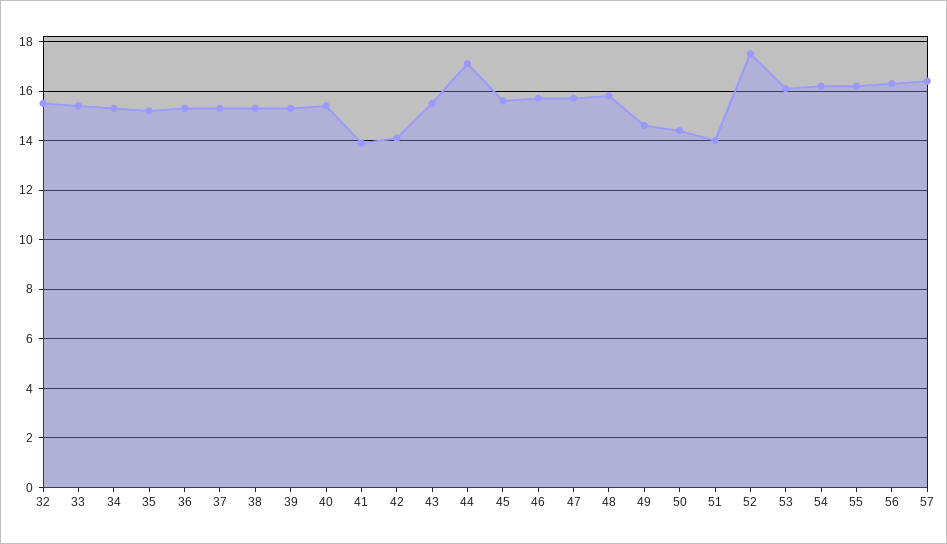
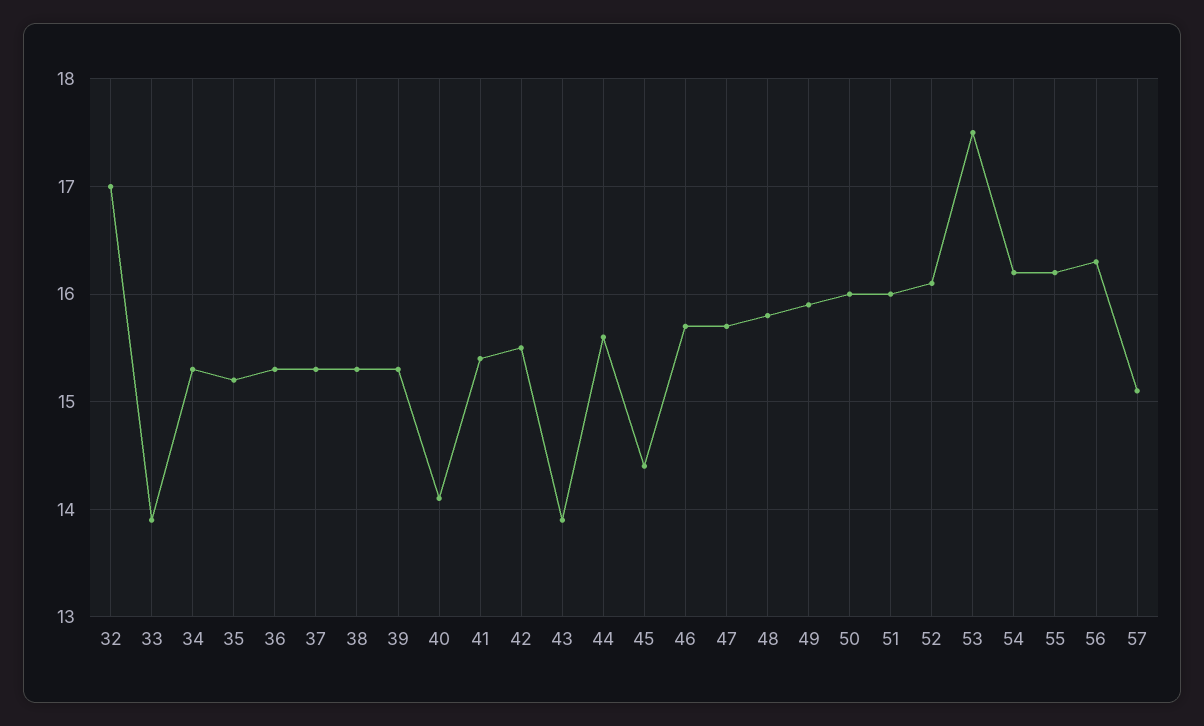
32: 15.5 -> 17
33: 15.5 -> 13.9
40: 15.5 -> 14.1
41: 14 -> 15.4
42: 14 -> 15.5
43: 15.5 -> 13.9
44: 17 -> 15.6
45: 15.5 -> 14.4
49: 14.5 -> 15.9
50: 14.5 -> 16
51: 14 -> 16
52: 17.5 -> 16.1
53: 16 -> 17.5
57: 16.5 -> 15.1

